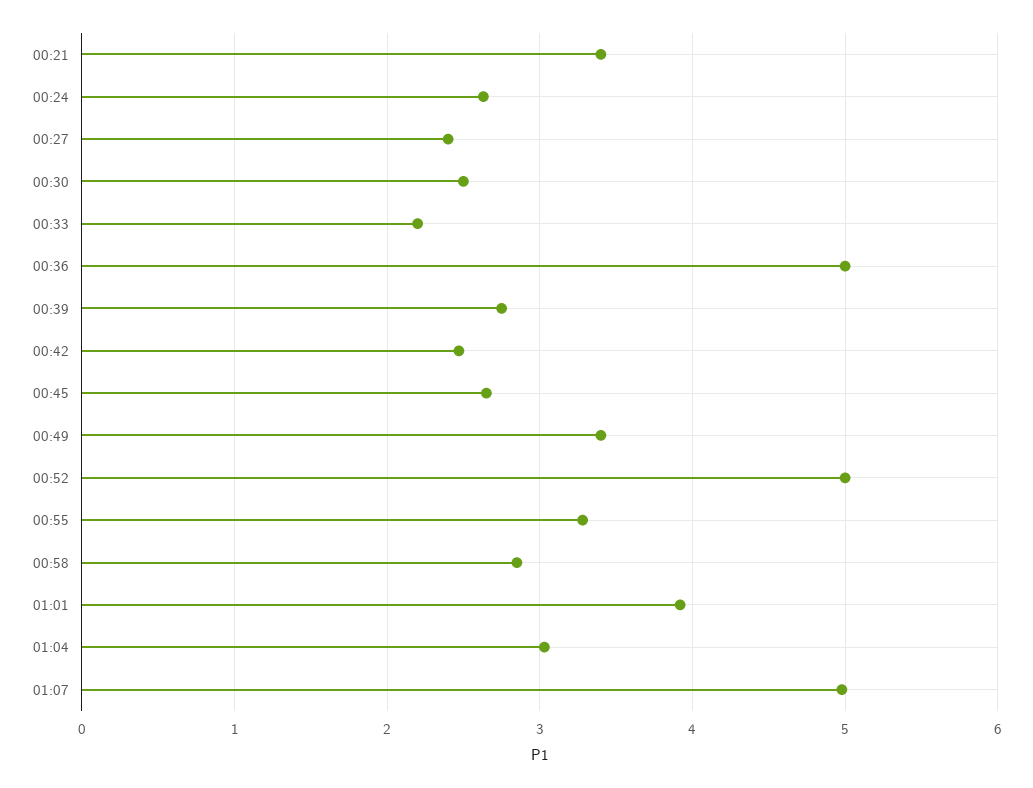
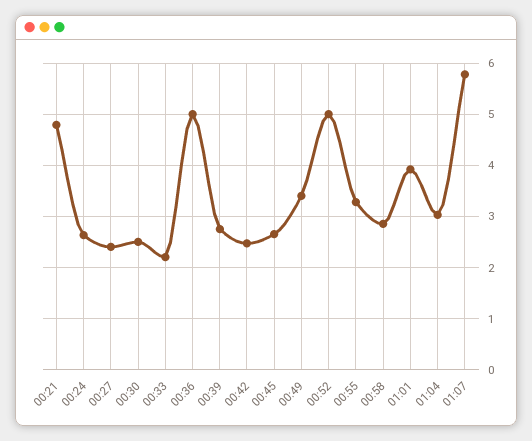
00:21: 3.4 -> 4.8
01:07: 5 -> 5.8

